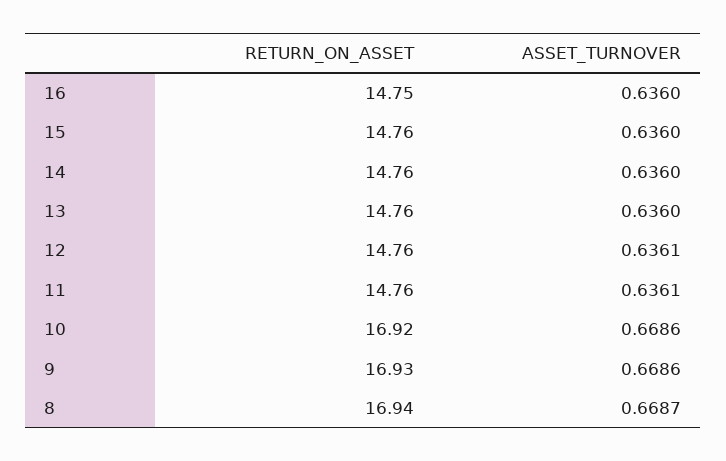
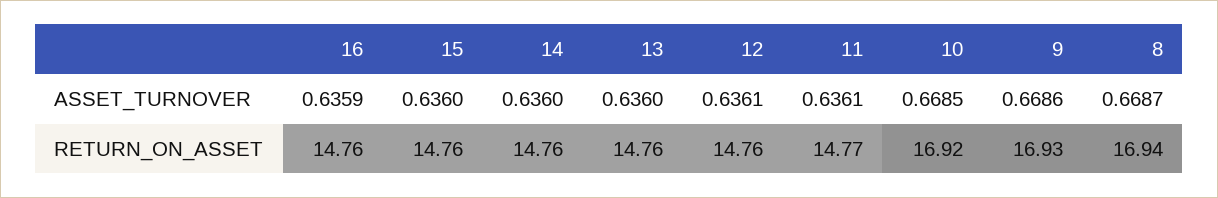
RETURN_ON_ASSET, 16: 14.75 -> 14.76
ASSET_TURNOVER, 16: 0.636 -> 0.6359
RETURN_ON_ASSET, 11: 14.76 -> 14.77
ASSET_TURNOVER, 10: 0.6686 -> 0.6685

